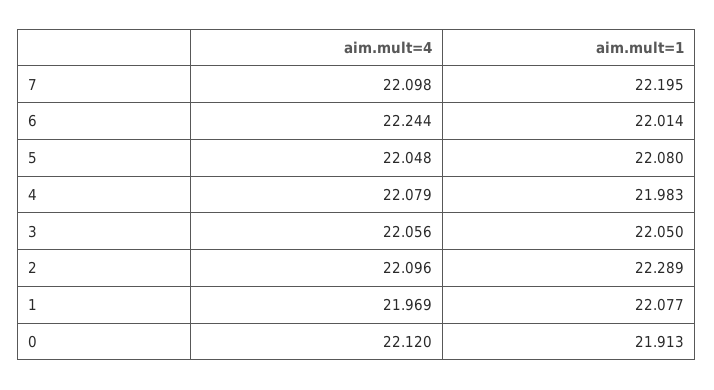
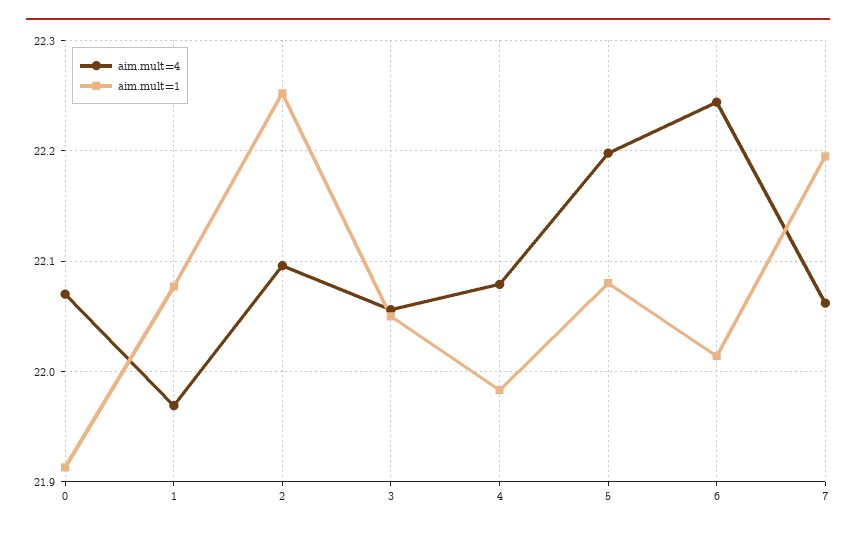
aim.mult=4, 7: 22.098 -> 22.06
aim.mult=4, 5: 22.048 -> 22.2
aim.mult=1, 2: 22.289 -> 22.25
aim.mult=4, 0: 22.12 -> 22.07

